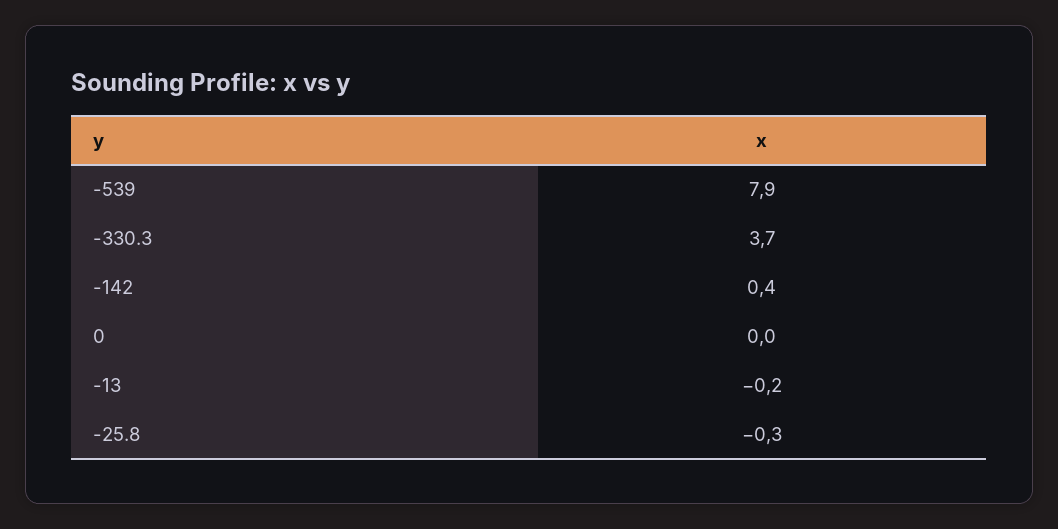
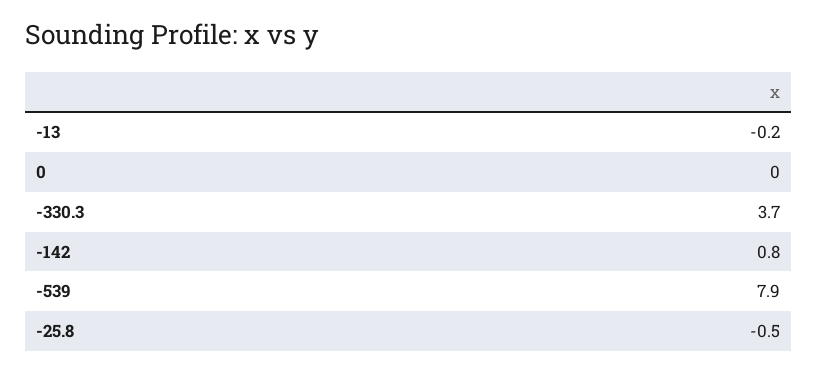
-142: 0.4 -> 0.8
-25.8: -0.3 -> -0.5

